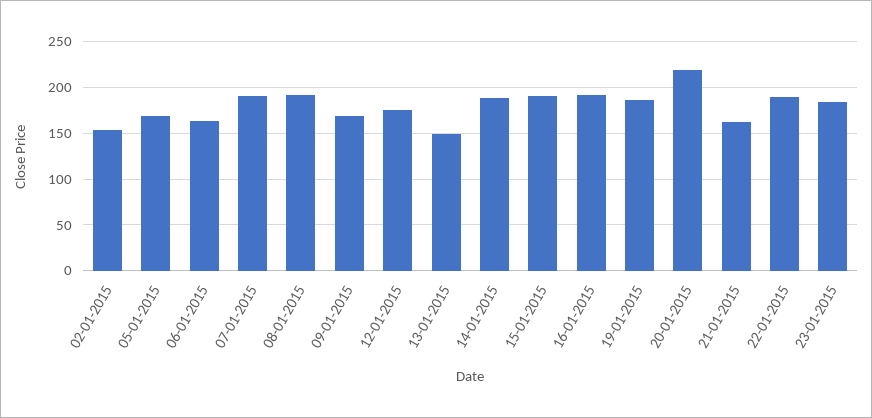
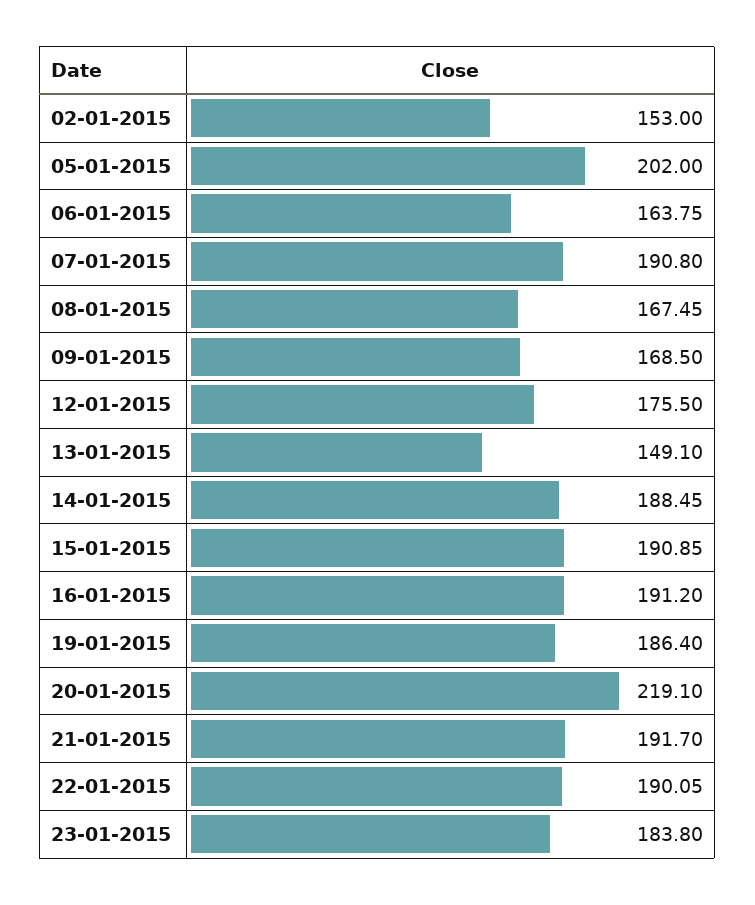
05-01-2015: 170 -> 202
08-01-2015: 190 -> 167.45
21-01-2015: 160 -> 191.7

